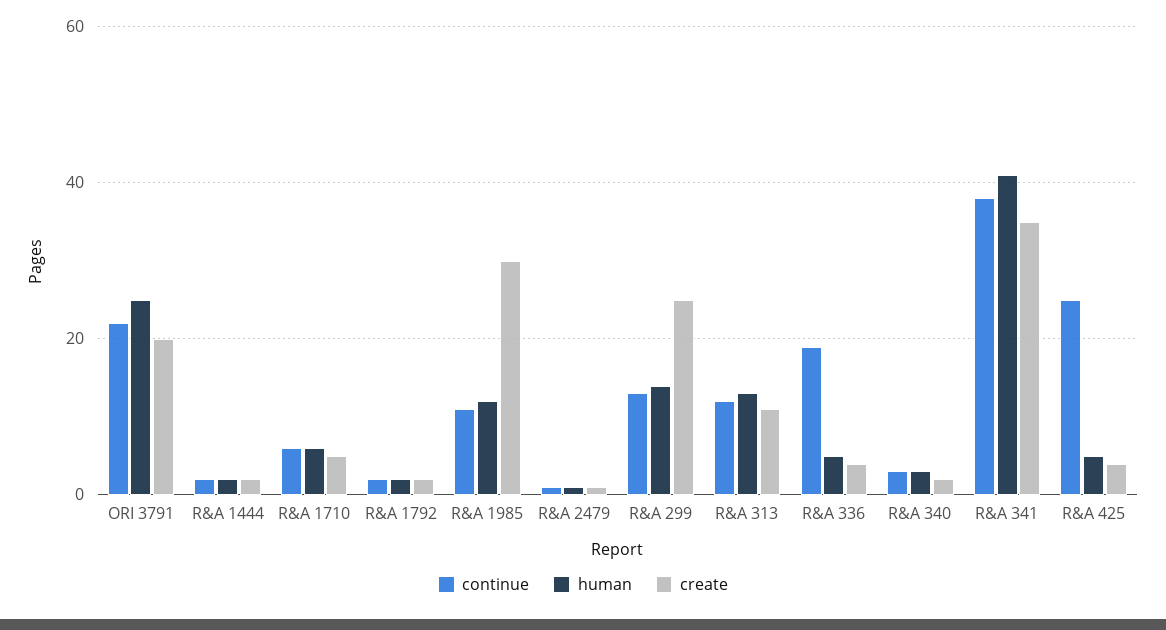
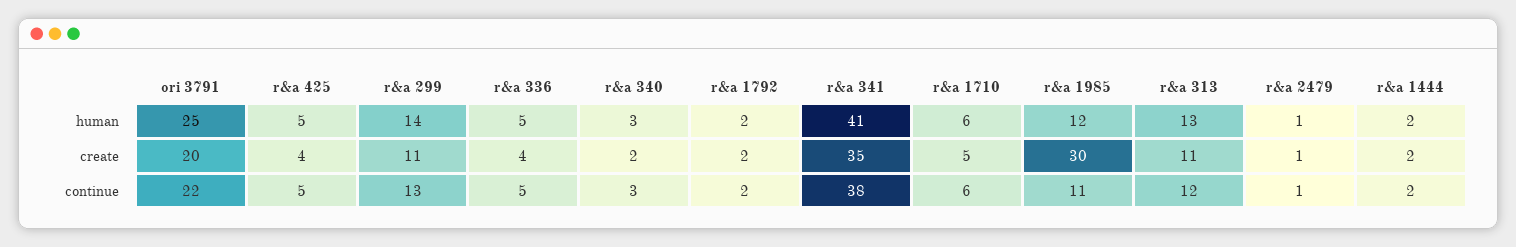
create, R&A 299: 25 -> 11
continue, R&A 336: 20 -> 5
continue, R&A 425: 25 -> 5

